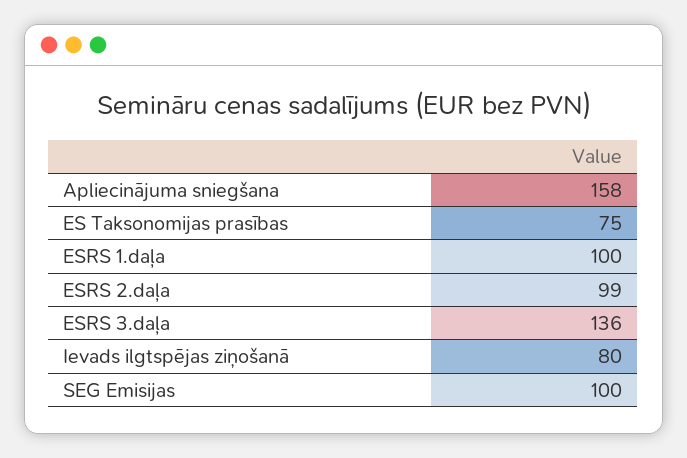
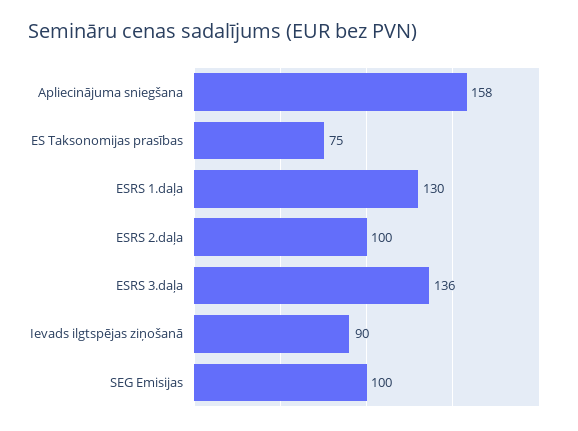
ESRS 1.daļa: 100 -> 130
ESRS 2.daļa: 99 -> 100
Ievads ilgtspējas ziņošanā: 80 -> 90

